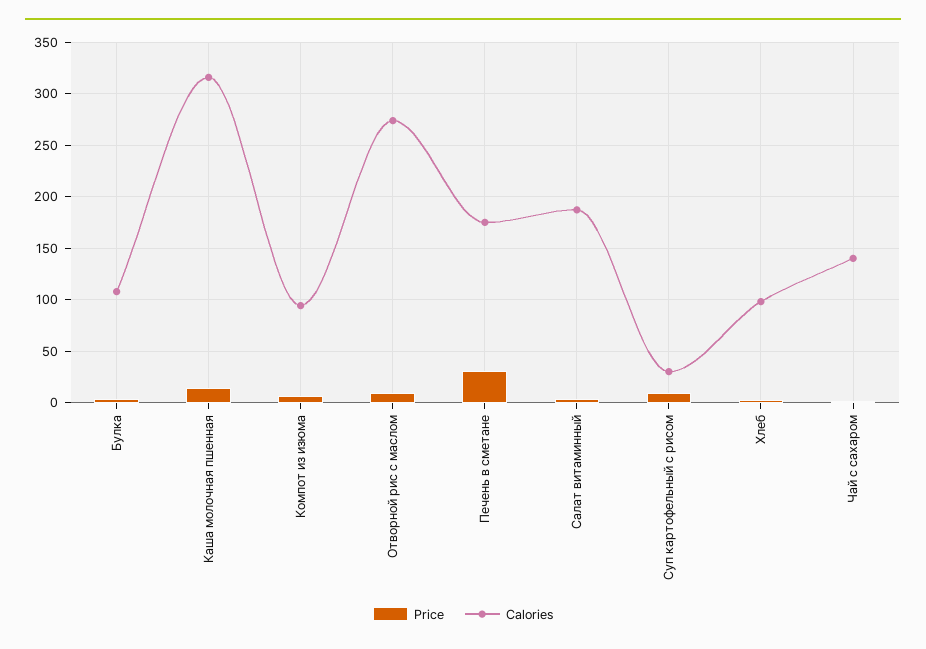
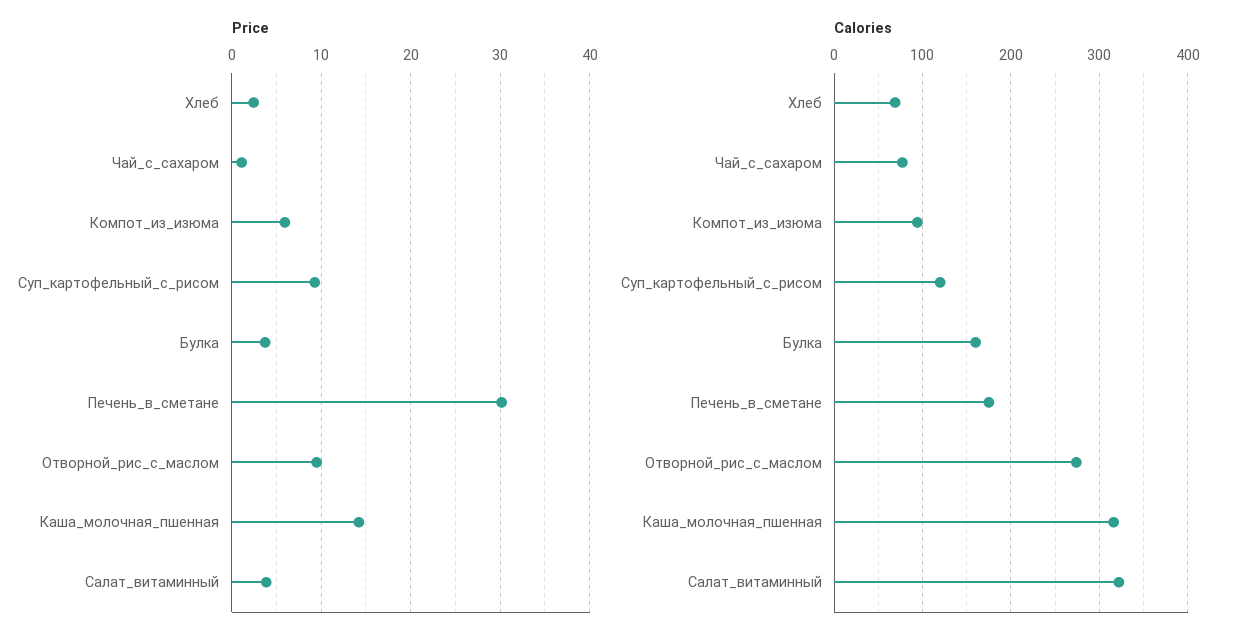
Calories, Булка: 110 -> 160
Calories, Салат витаминный: 190 -> 320
Calories, Суп картофельный с рисом: 30 -> 120
Calories, Хлеб: 100 -> 70
Calories, Чай с сахаром: 140 -> 80

